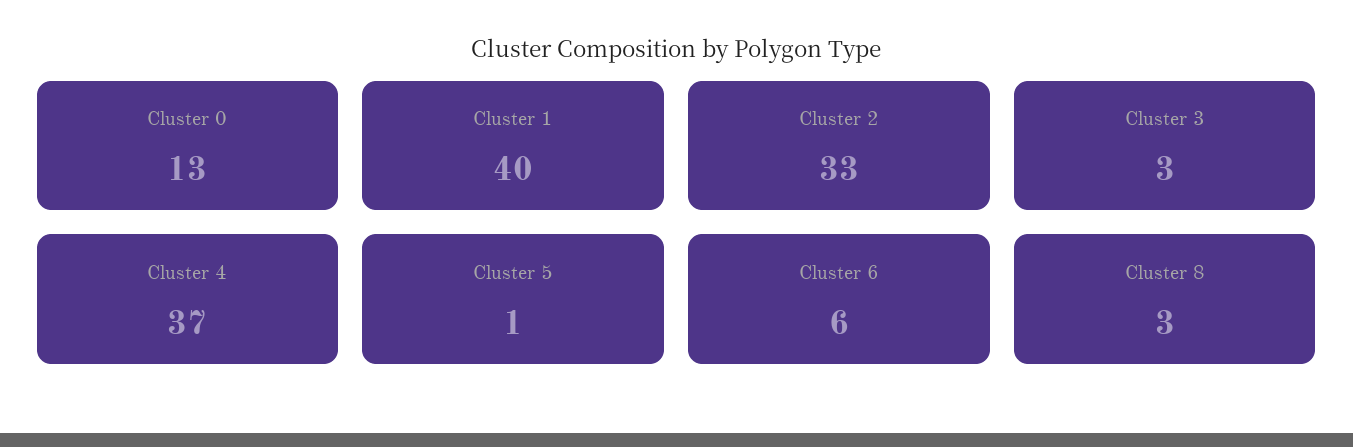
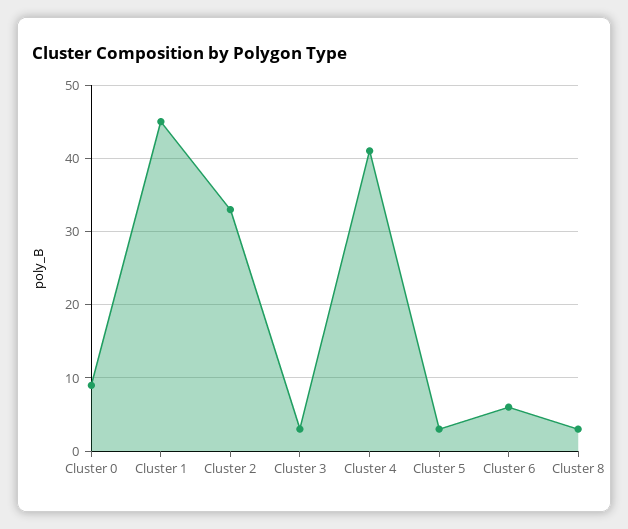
Cluster 0: 13 -> 9
Cluster 1: 40 -> 45
Cluster 4: 37 -> 41
Cluster 5: 1 -> 3

